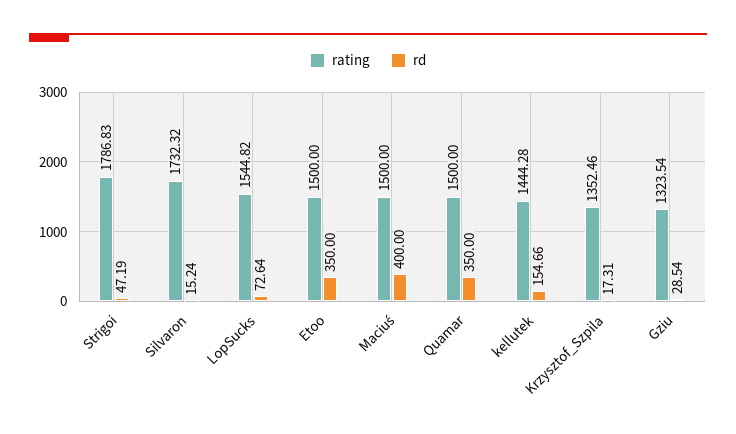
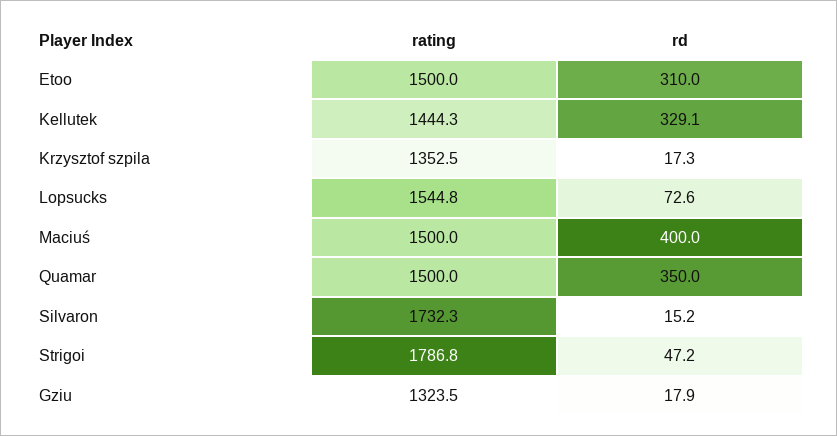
rd, Etoo: 350 -> 310
rd, kellutek: 154.66 -> 329.1
rd, Gziu: 28.54 -> 17.9

